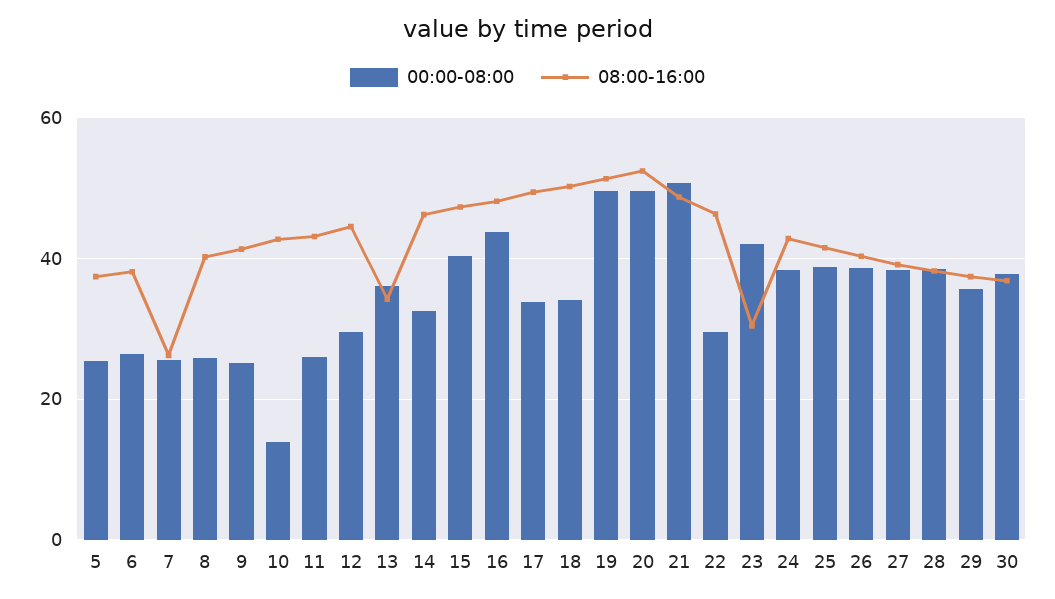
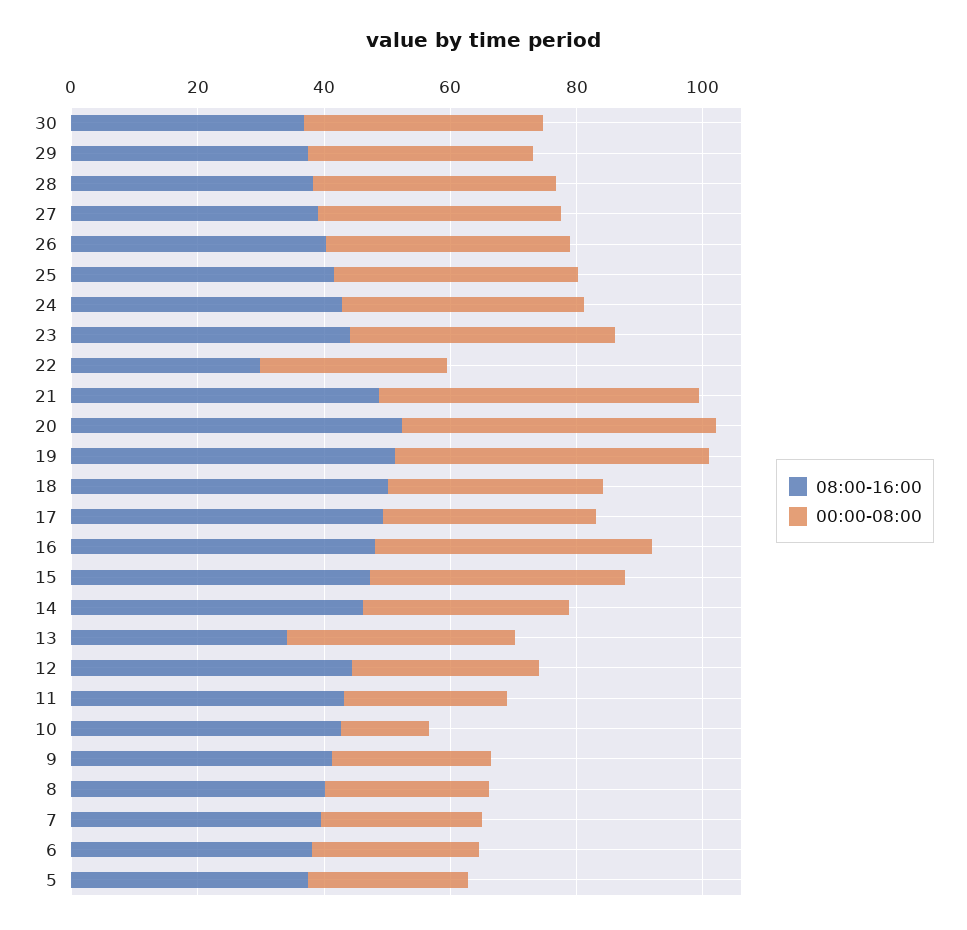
08:00-16:00, 7: 26 -> 40
08:00-16:00, 22: 46 -> 30
08:00-16:00, 23: 30 -> 45

